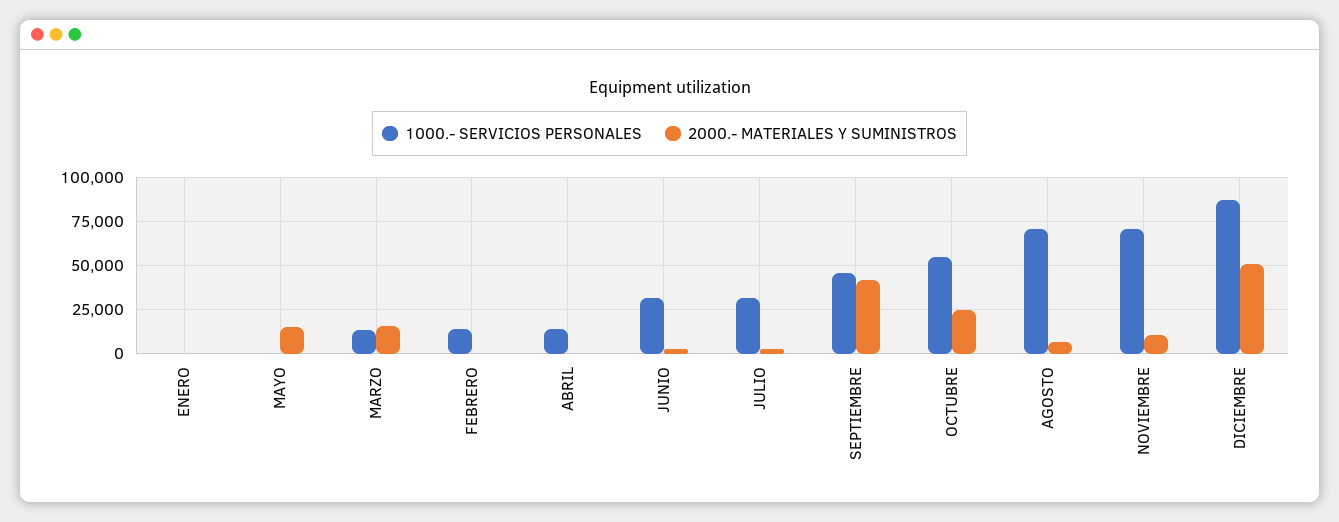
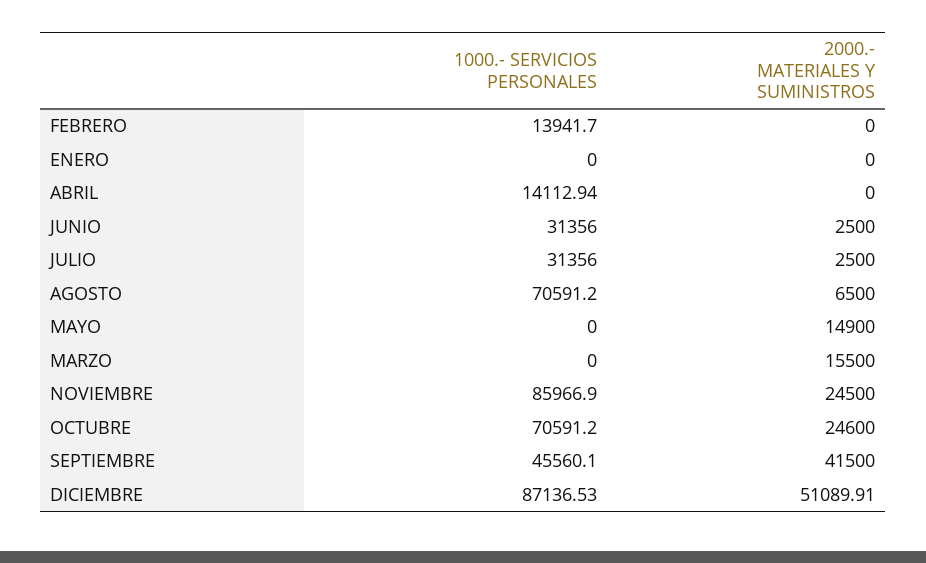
1000.- SERVICIOS PERSONALES, MARZO: 15000 -> 0
1000.- SERVICIOS PERSONALES, OCTUBRE: 55000 -> 70591.2
1000.- SERVICIOS PERSONALES, NOVIEMBRE: 70000 -> 85966.9
2000.- MATERIALES Y SUMINISTROS, NOVIEMBRE: 10000 -> 24500

